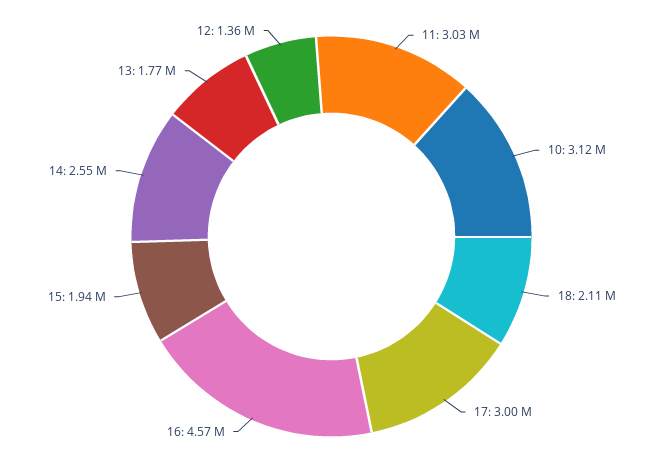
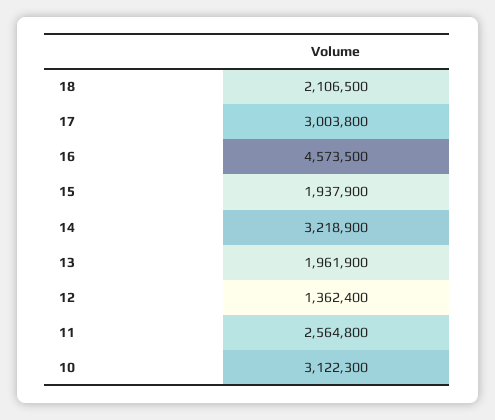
11: 3030000 -> 2564800
14: 2550000 -> 3218900
13: 1770000 -> 1961900

